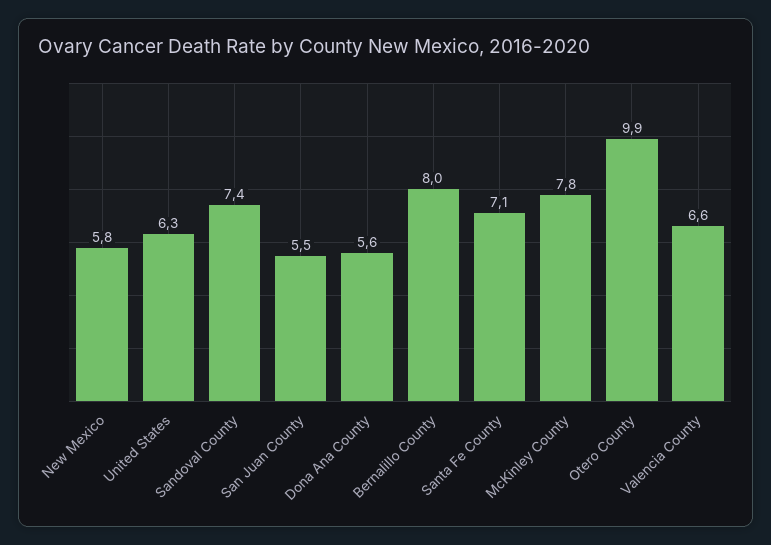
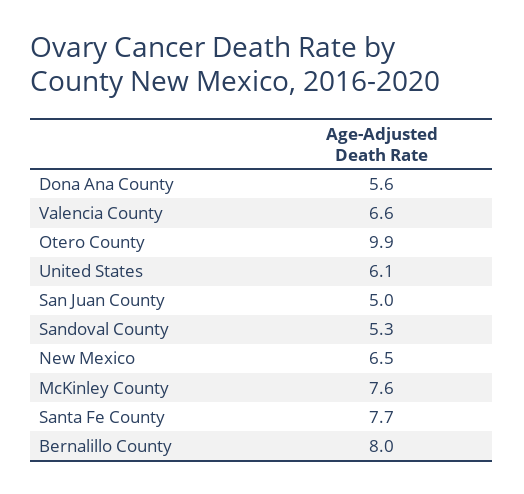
New Mexico: 5.8 -> 6.5
United States: 6.3 -> 6.1
Sandoval County: 7.4 -> 5.3
San Juan County: 5.5 -> 5
Santa Fe County: 7.1 -> 7.7
McKinley County: 7.8 -> 7.6

